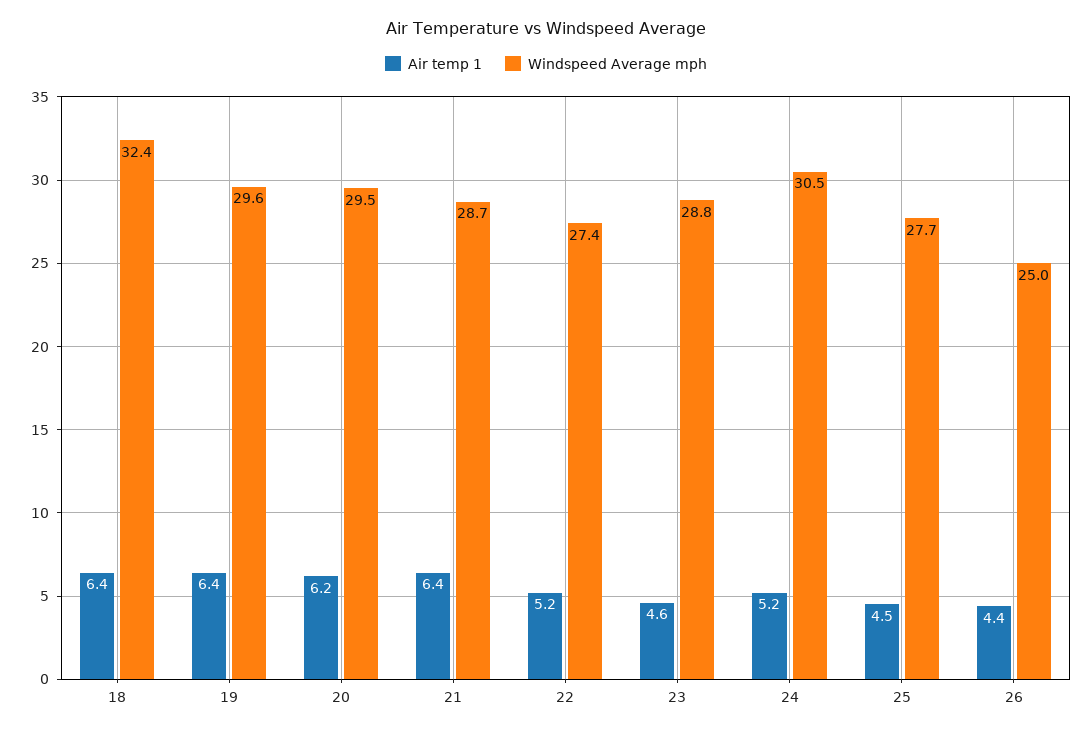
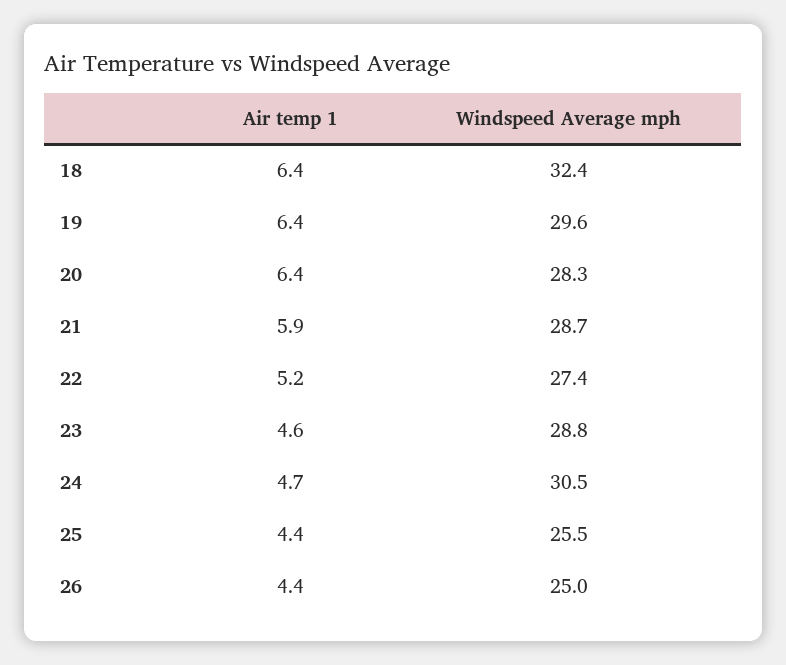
Air temp 1, 20: 6.2 -> 6.4
Windspeed Average mph, 20: 29.5 -> 28.3
Air temp 1, 21: 6.4 -> 5.9
Air temp 1, 24: 5.2 -> 4.7
Air temp 1, 25: 4.5 -> 4.4
Windspeed Average mph, 25: 27.7 -> 25.5

